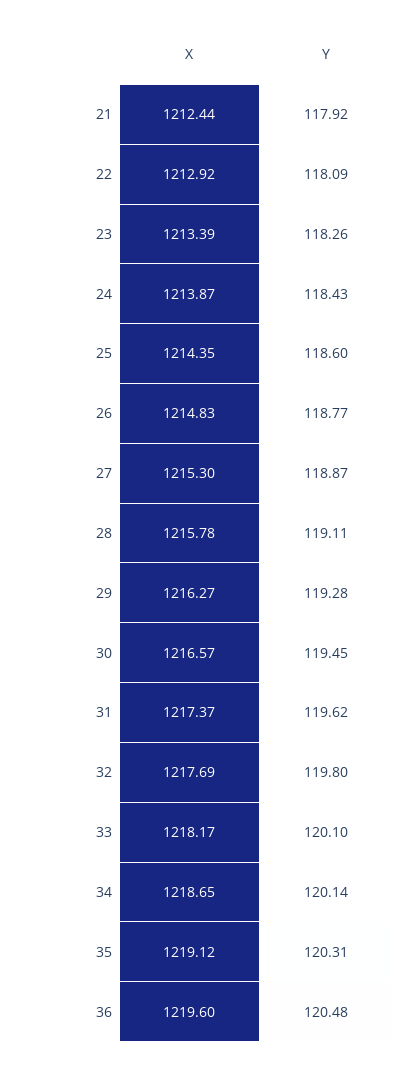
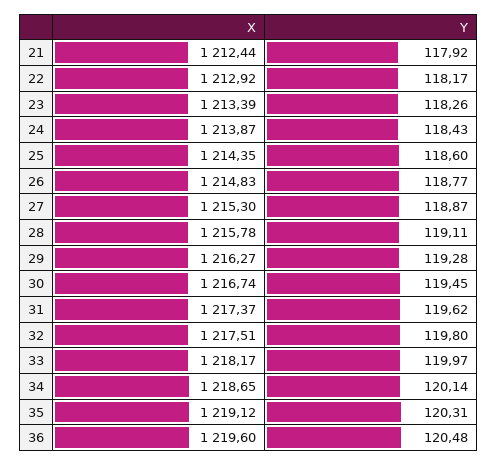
Y, 22: 118.09 -> 118.17
X, 30: 1216.57 -> 1216.74
X, 32: 1217.69 -> 1217.51
Y, 33: 120.1 -> 119.97

